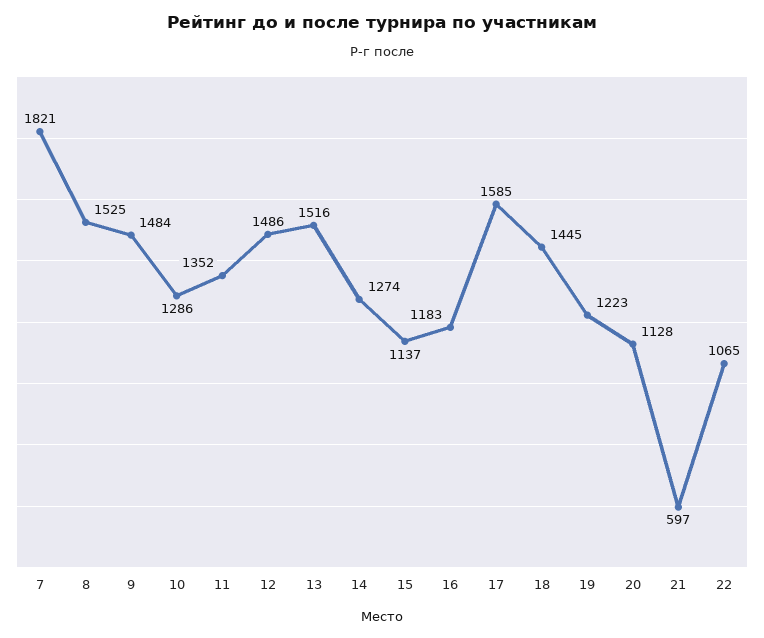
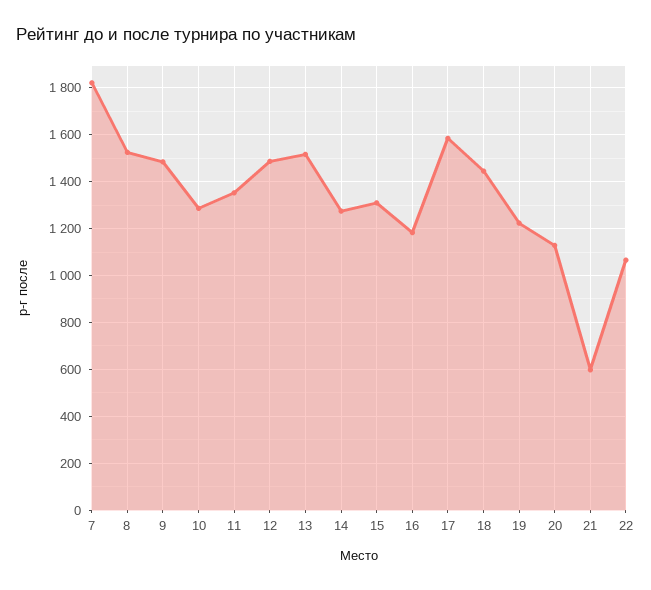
15: 1137 -> 1300

